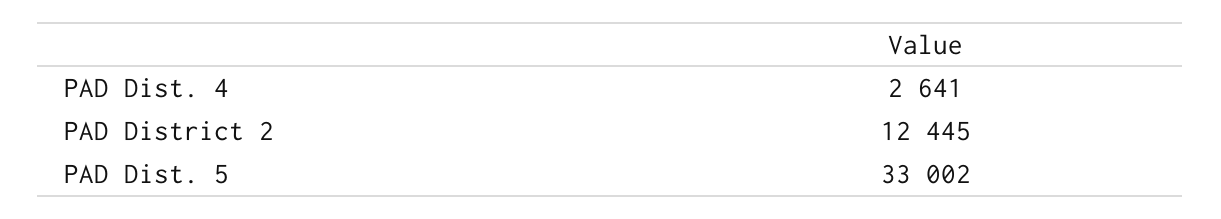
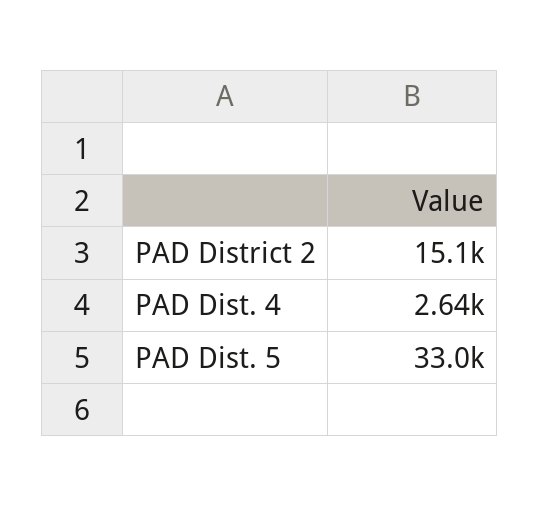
PAD District 2: 12445 -> 15100

